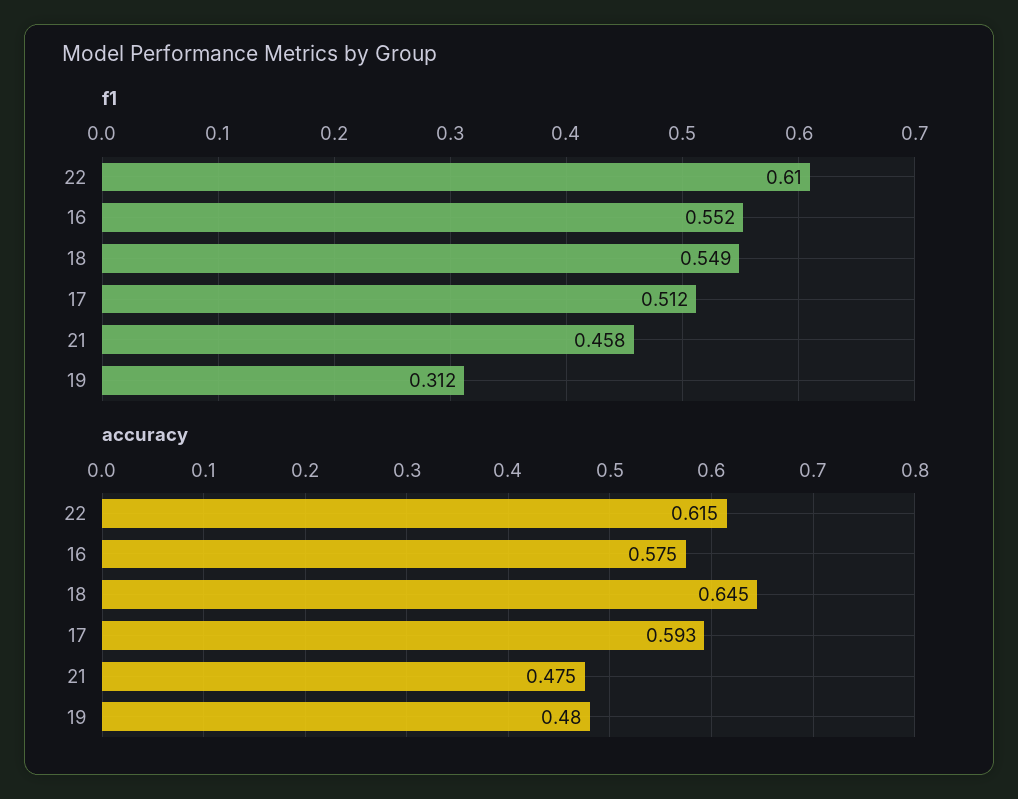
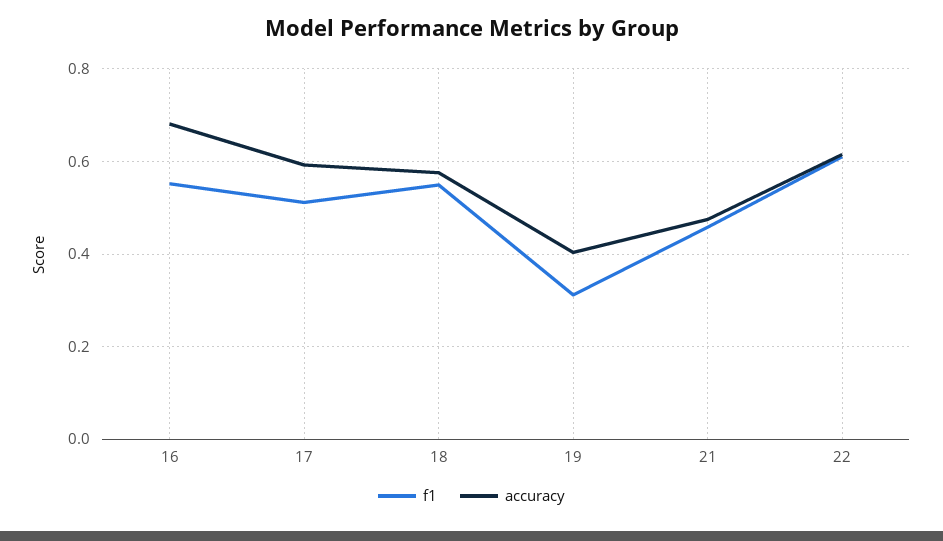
accuracy, 16: 0.575 -> 0.68
accuracy, 18: 0.645 -> 0.58
accuracy, 19: 0.48 -> 0.4

